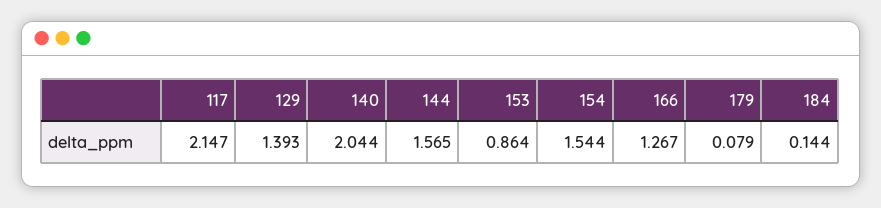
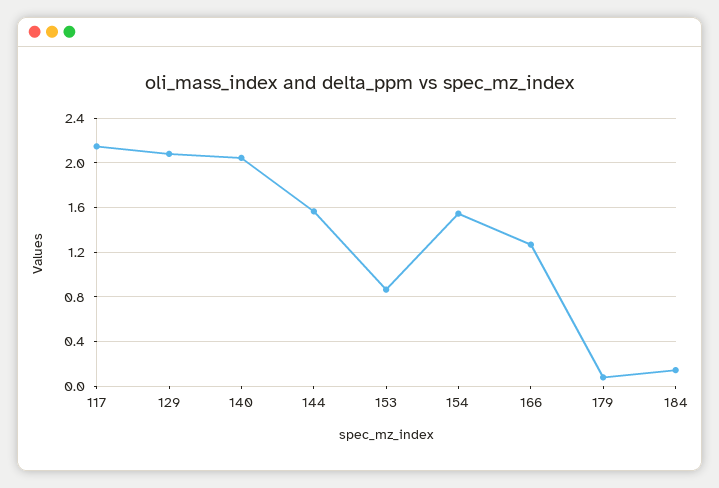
129: 1.393 -> 2.1

